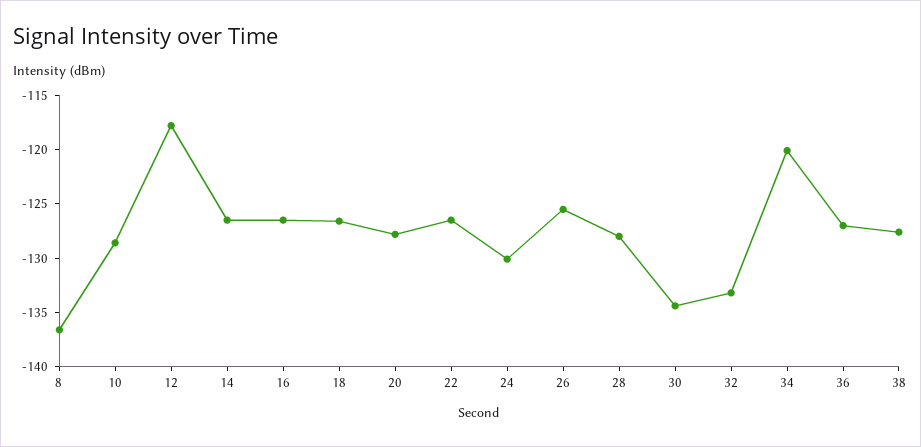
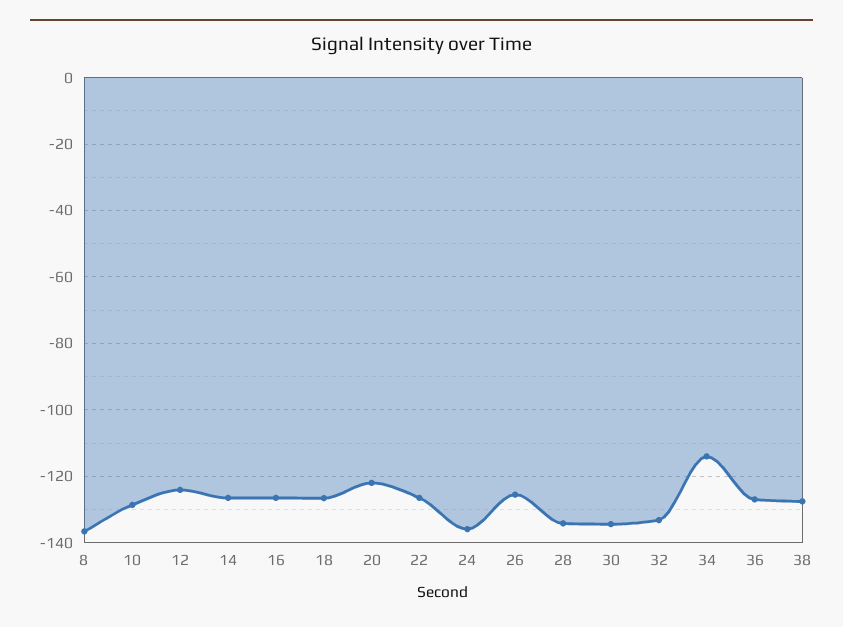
12: -118 -> -124
20: -128 -> -122
24: -130 -> -136
28: -128 -> -134
34: -120 -> -114

